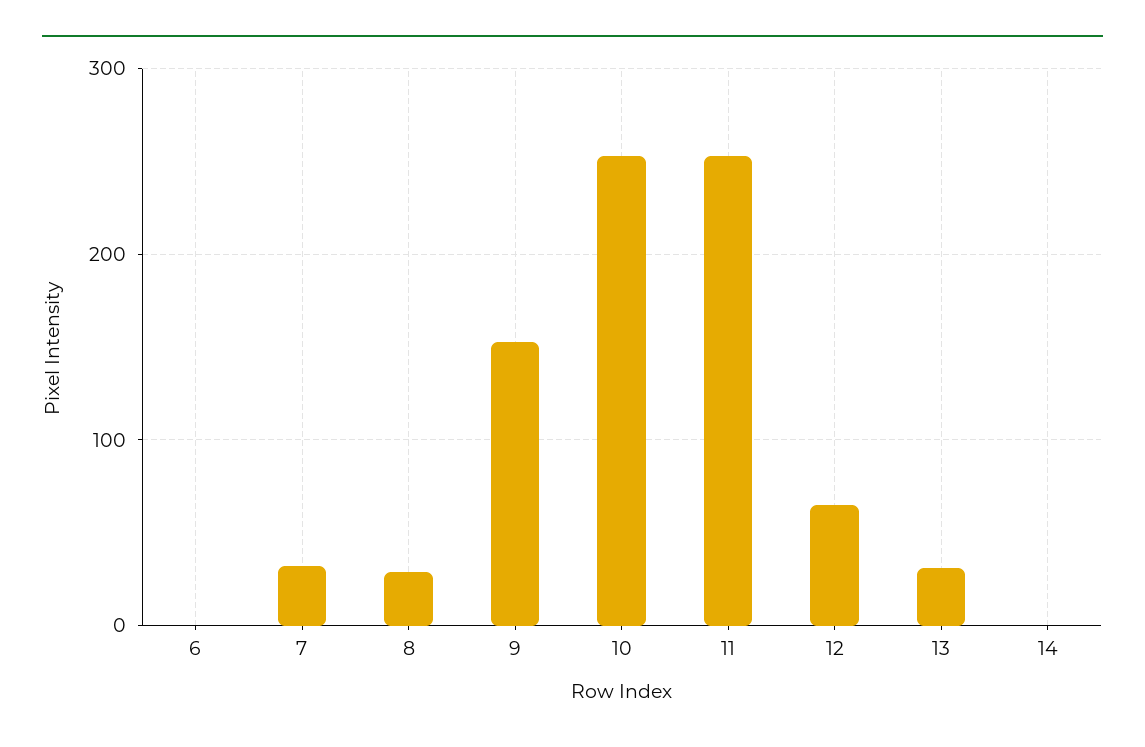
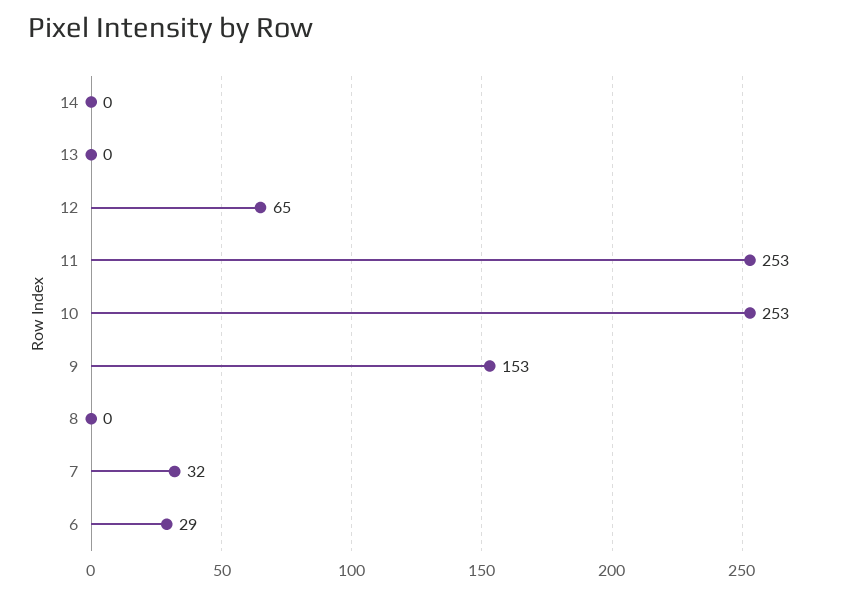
6: 0 -> 29
8: 30 -> 0
13: 30 -> 0

